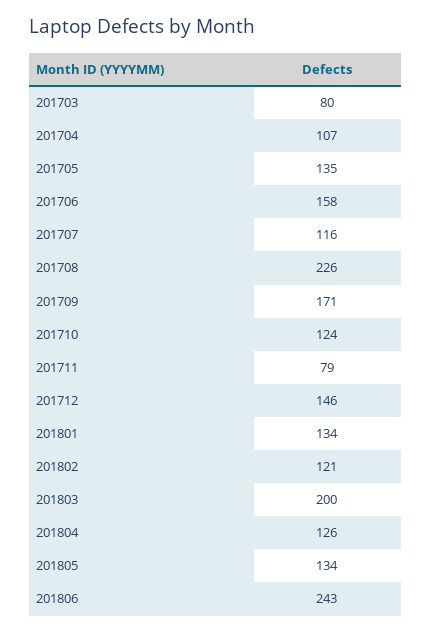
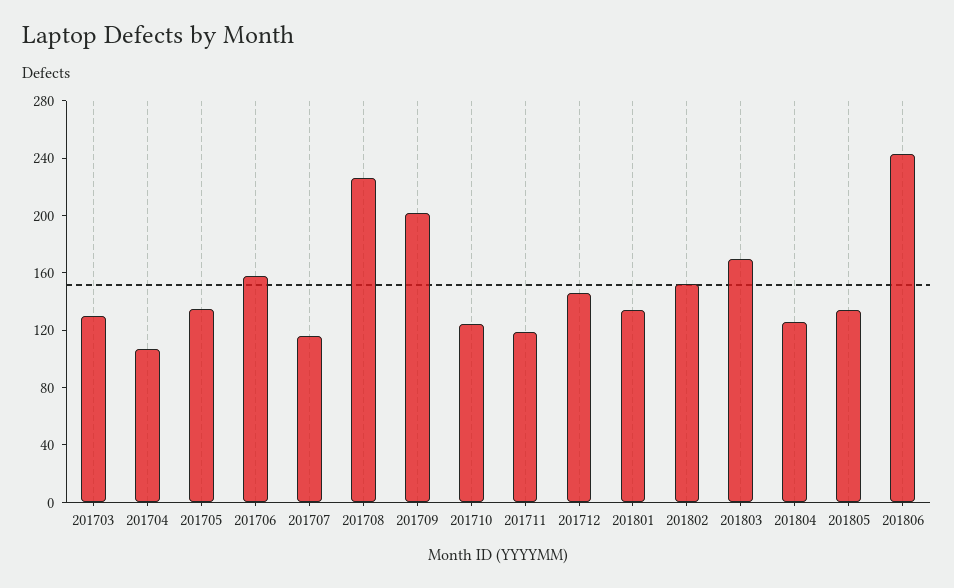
201703: 80 -> 130
201709: 171 -> 200
201711: 79 -> 120
201802: 121 -> 150
201803: 200 -> 170

